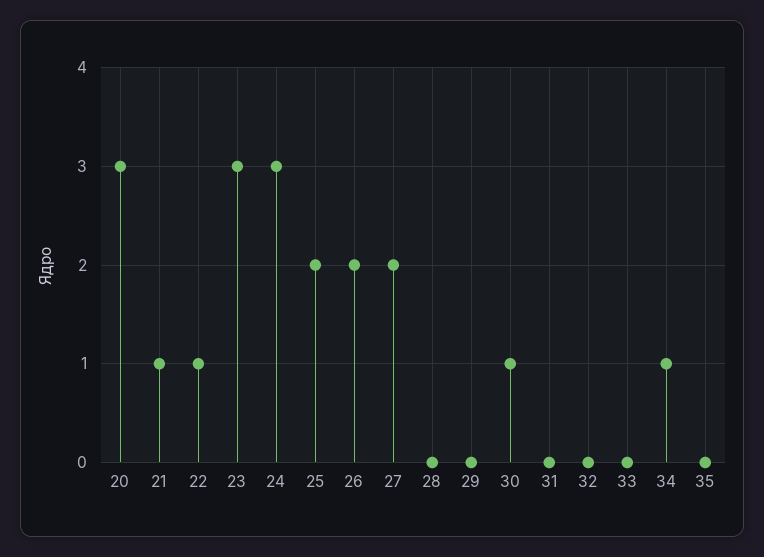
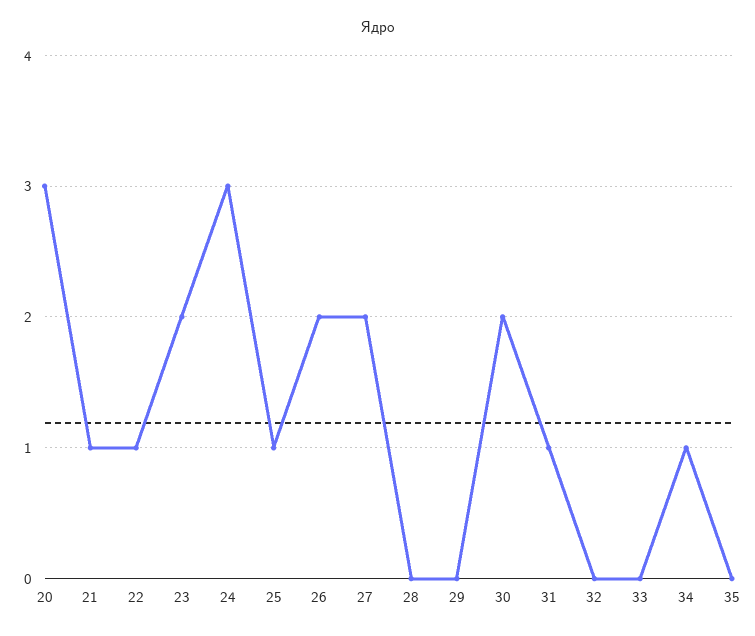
23: 3 -> 2
25: 2 -> 1
30: 1 -> 2
31: 0 -> 1

